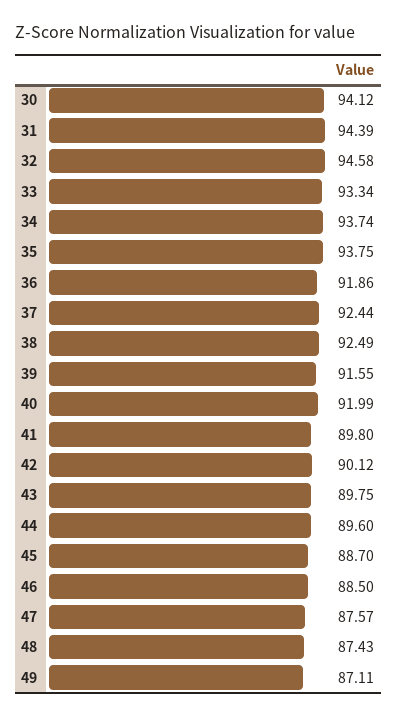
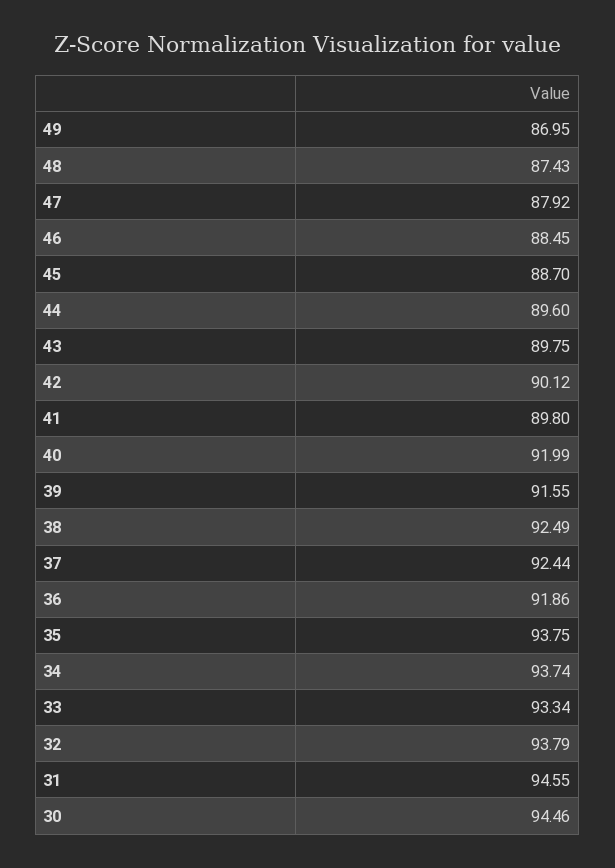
30: 94.12 -> 94.46
31: 94.39 -> 94.55
32: 94.58 -> 93.79
46: 88.5 -> 88.45
47: 87.57 -> 87.92
49: 87.11 -> 86.95

